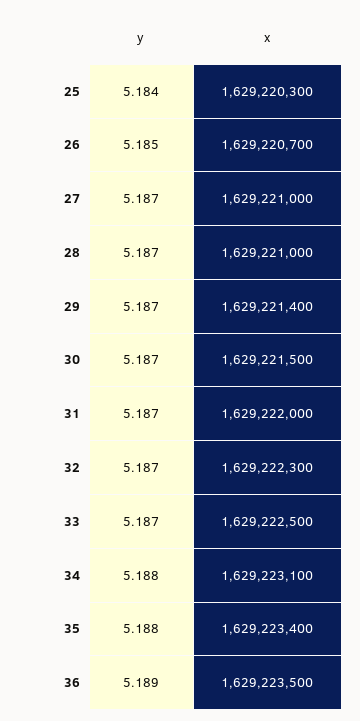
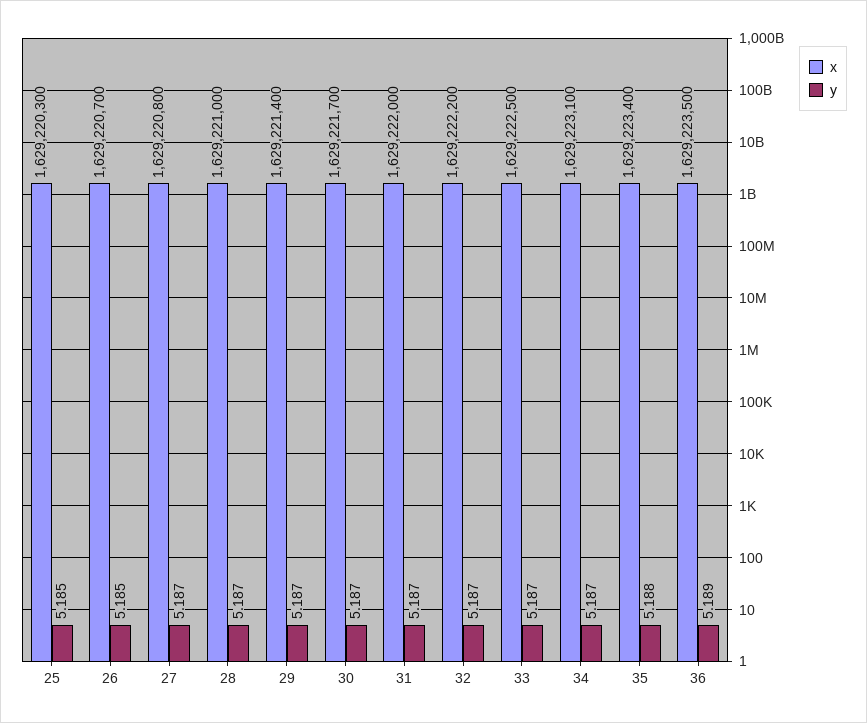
y, 25: 5.184 -> 5.185
x, 27: 1629221000 -> 1629220800
x, 30: 1629221500 -> 1629221700
x, 32: 1629222300 -> 1629222200
y, 34: 5.188 -> 5.187

